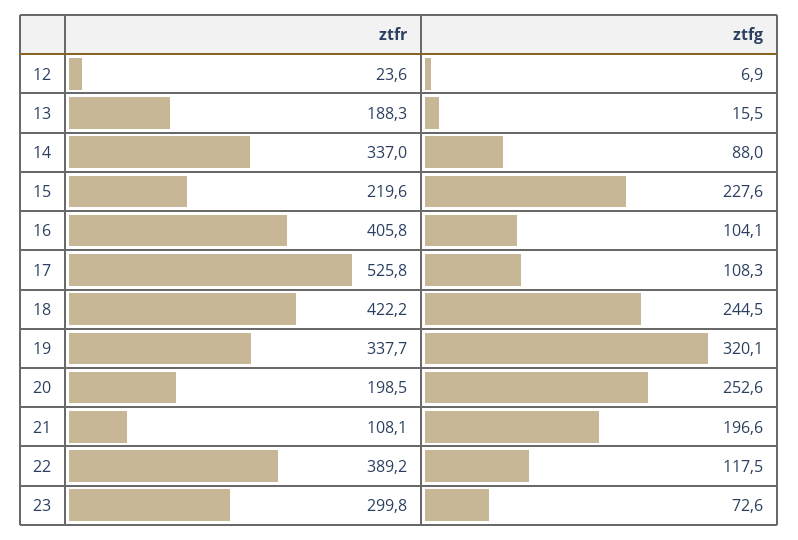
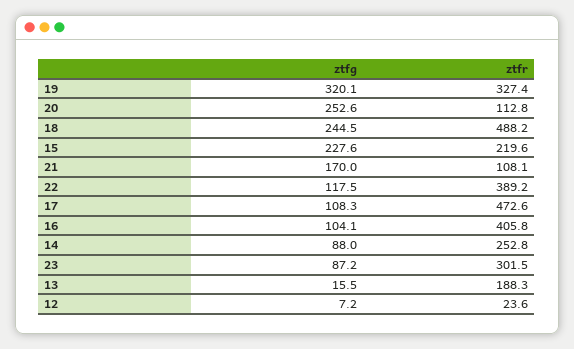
ztfg, 12: 6.9 -> 7.2
ztfr, 14: 337 -> 252.8
ztfr, 17: 525.8 -> 472.6
ztfr, 18: 422.2 -> 488.2
ztfr, 19: 337.7 -> 327.4
ztfr, 20: 198.5 -> 112.8
ztfg, 21: 196.6 -> 170
ztfr, 23: 299.8 -> 301.5
ztfg, 23: 72.6 -> 87.2

